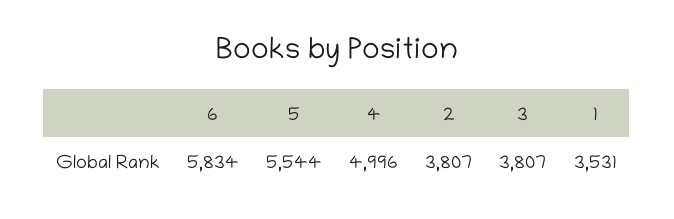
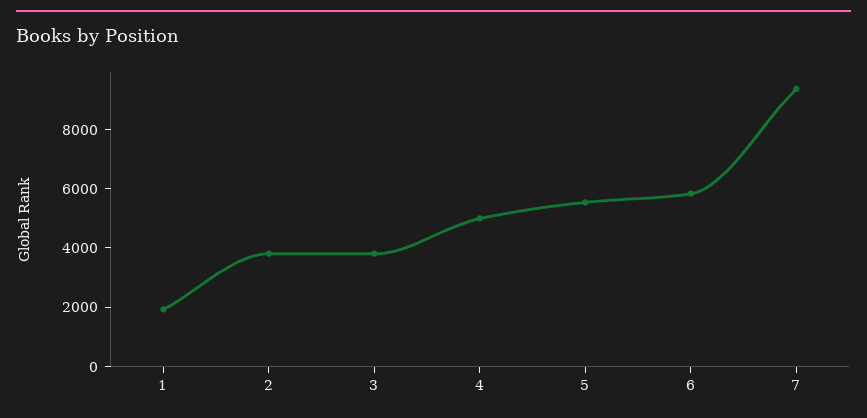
1: 3531 -> 2000
7: none -> 9500

